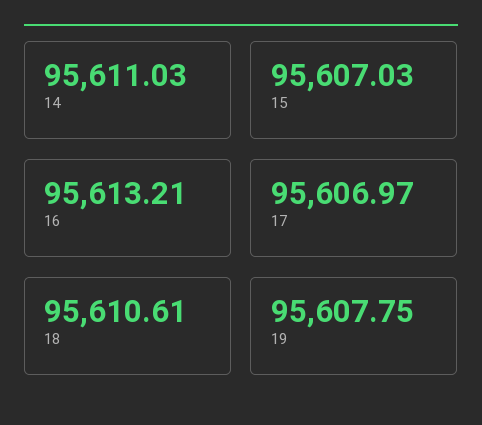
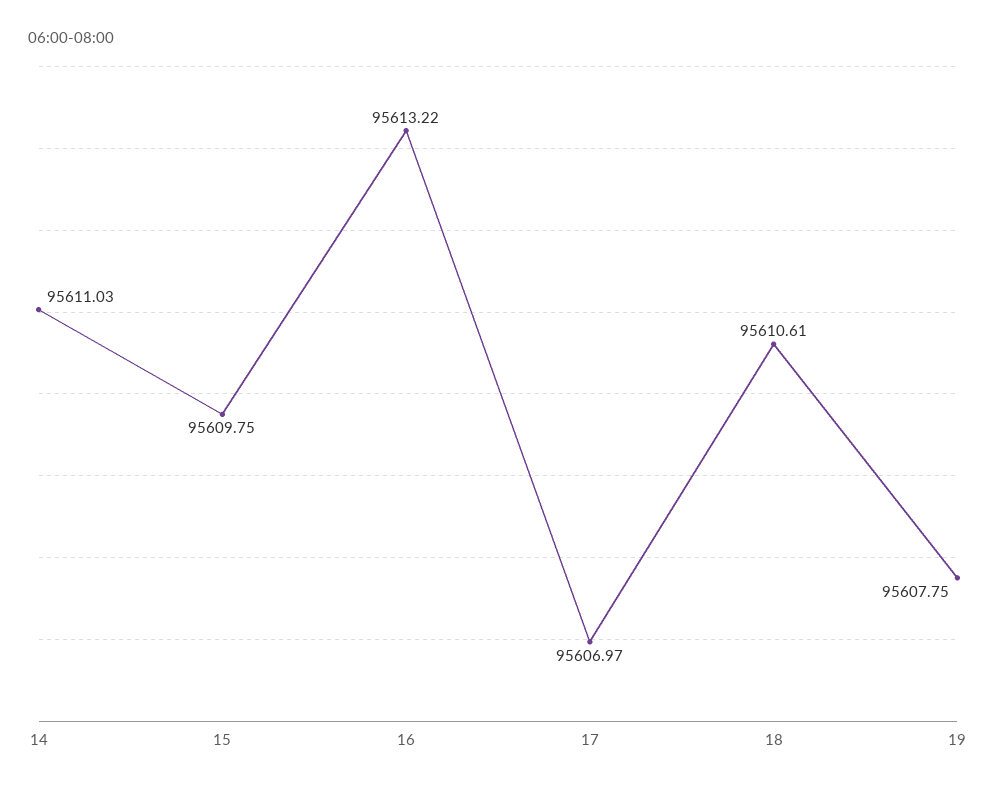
15: 95607.03 -> 95609.75
16: 95613.21 -> 95613.22

